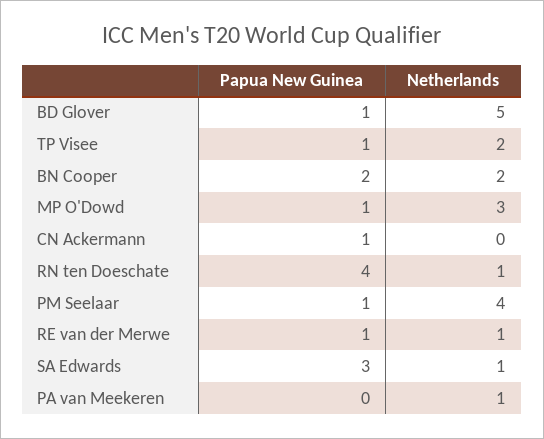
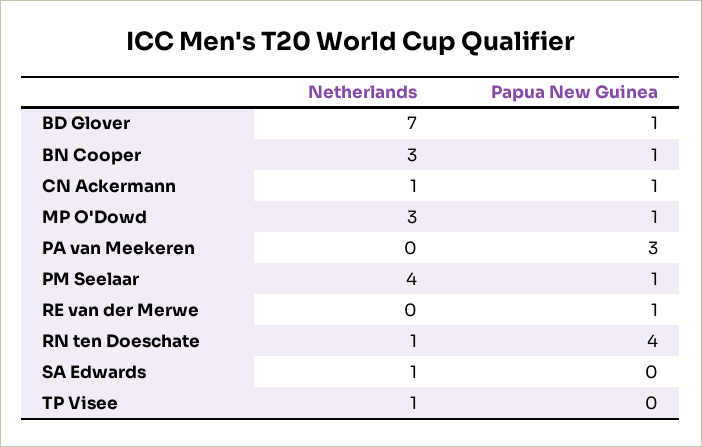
Netherlands, BD Glover: 5 -> 7
Papua New Guinea, TP Visee: 1 -> 0
Netherlands, TP Visee: 2 -> 1
Papua New Guinea, BN Cooper: 2 -> 1
Netherlands, BN Cooper: 2 -> 3
Netherlands, CN Ackermann: 0 -> 1
Netherlands, RE van der Merwe: 1 -> 0
Papua New Guinea, SA Edwards: 3 -> 0
Papua New Guinea, PA van Meekeren: 0 -> 3
Netherlands, PA van Meekeren: 1 -> 0

